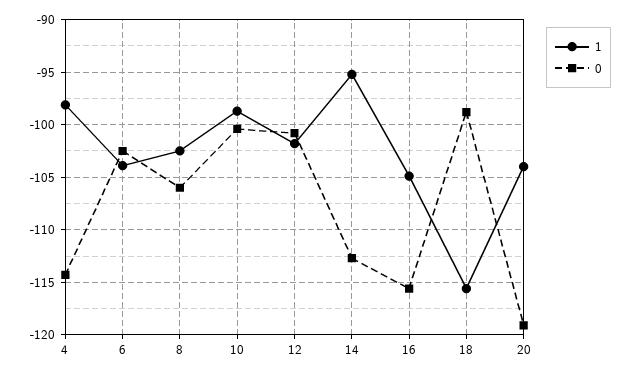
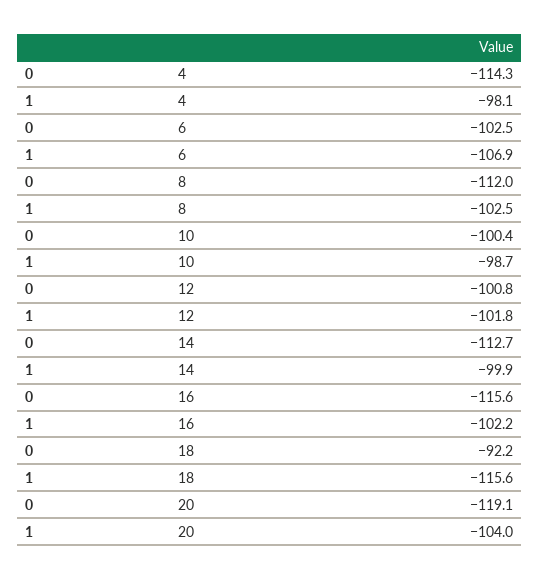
1, 6: -104 -> -106.9
0, 8: -106 -> -112
1, 14: -95 -> -99.9
1, 16: -105 -> -102.2
0, 18: -99 -> -92.2

